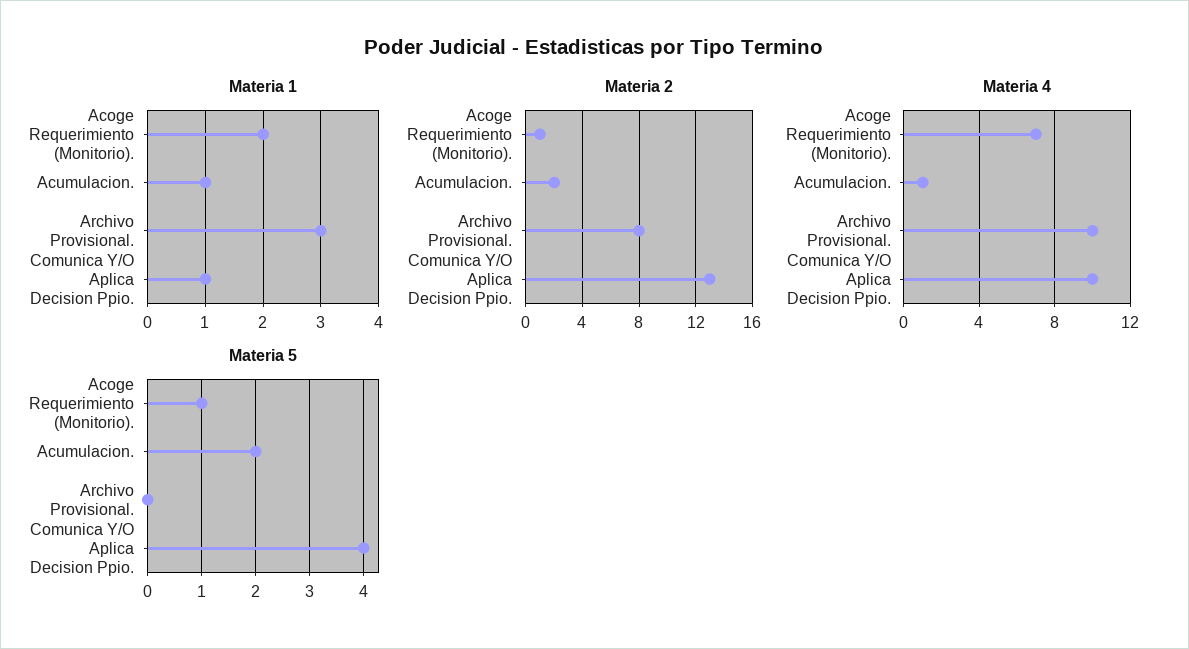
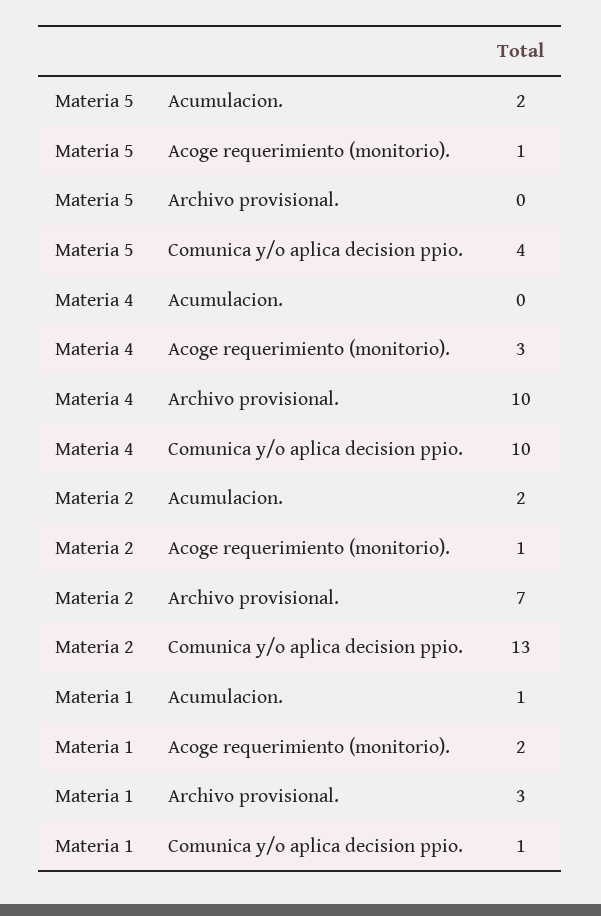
Materia 2, Archivo Provisional.: 8 -> 7
Materia 4, Acoge Requerimiento (Monitorio).: 7 -> 3
Materia 4, Acumulacion.: 1 -> 0

